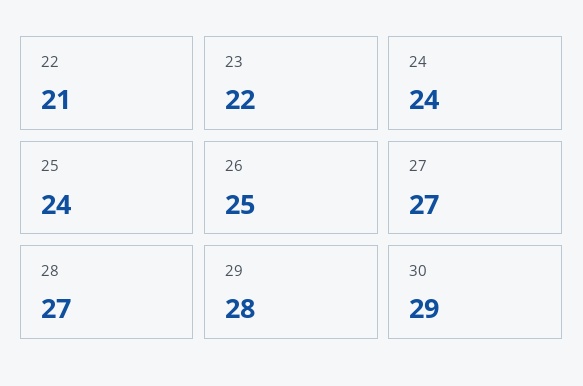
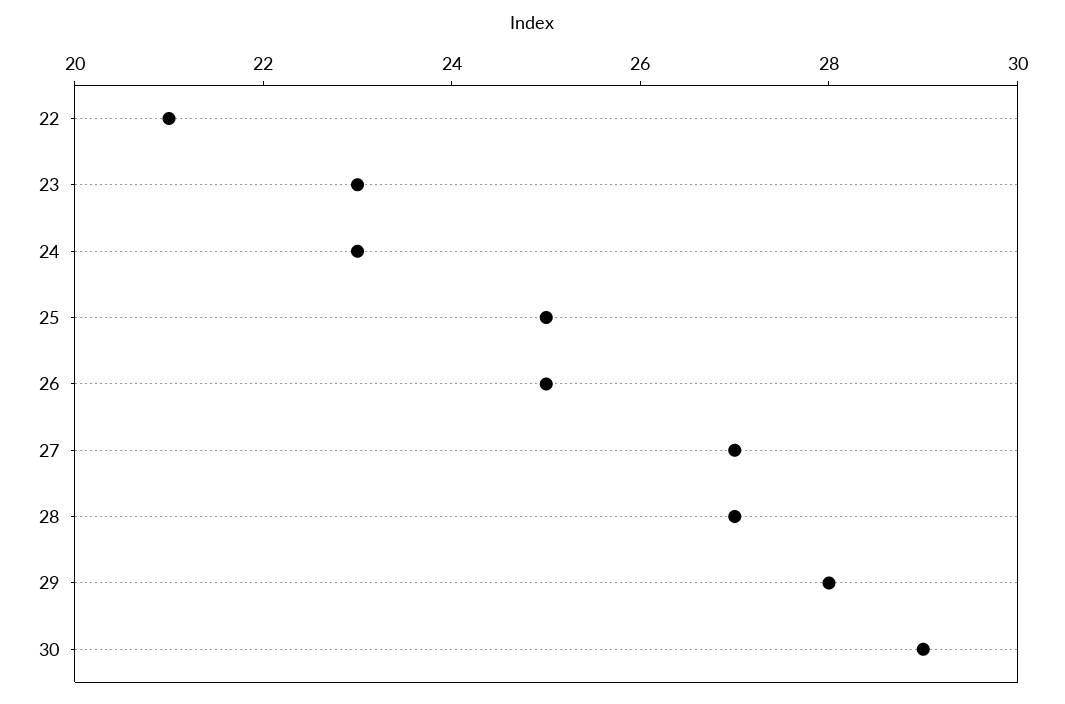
23: 22 -> 23
24: 24 -> 23
25: 24 -> 25

